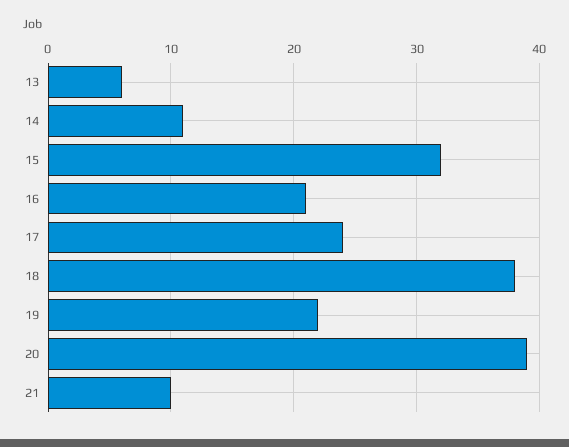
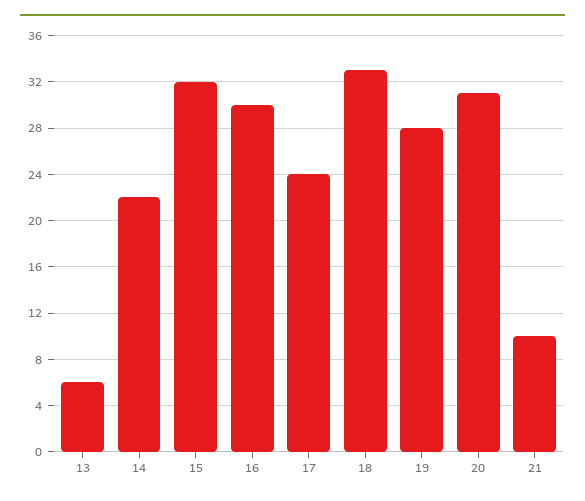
14: 11 -> 22
16: 21 -> 30
18: 38 -> 33
19: 22 -> 28
20: 39 -> 31

